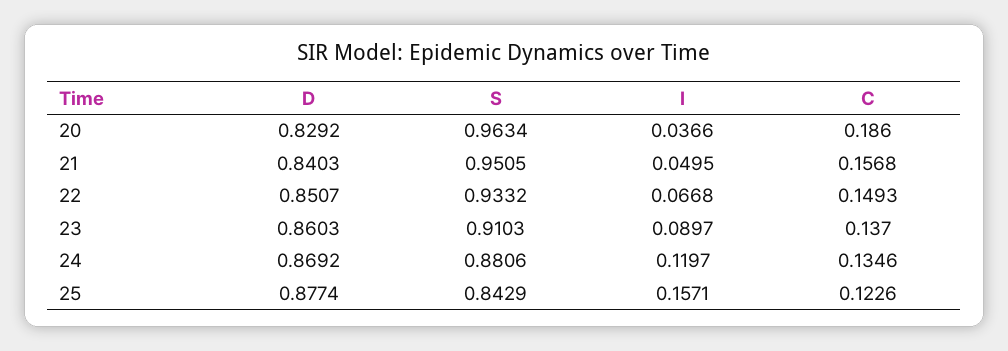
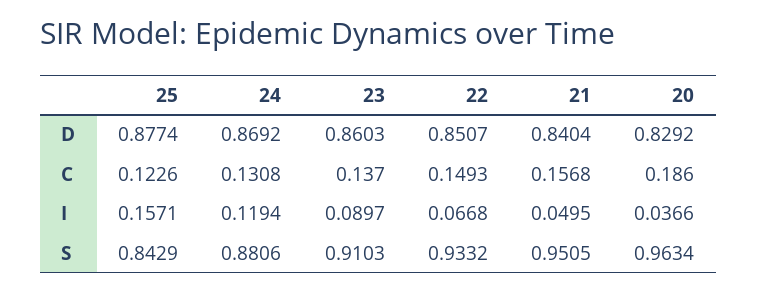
D, 21: 0.8403 -> 0.8404
I, 24: 0.1197 -> 0.1194
C, 24: 0.1346 -> 0.1308

